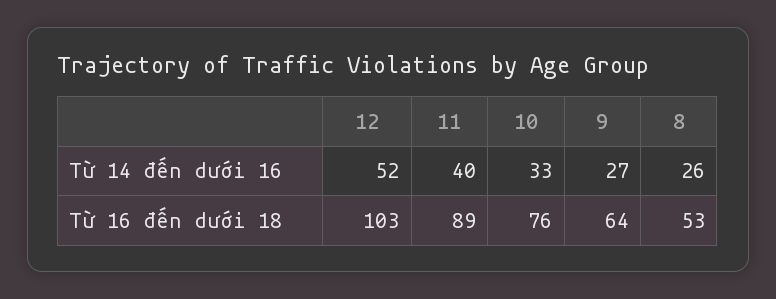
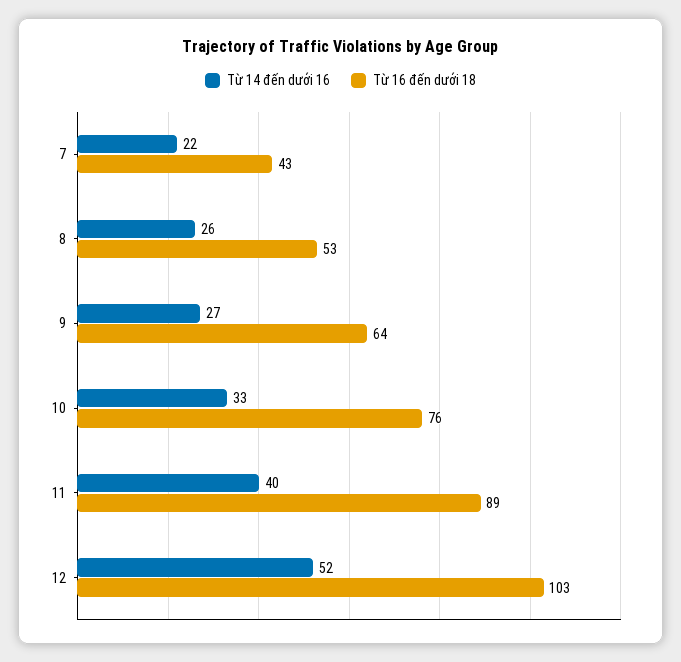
Từ 14 đến dưới 16, 7: none -> 22
Từ 16 đến dưới 18, 7: none -> 43

